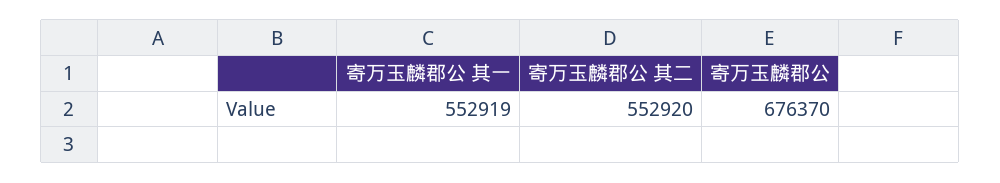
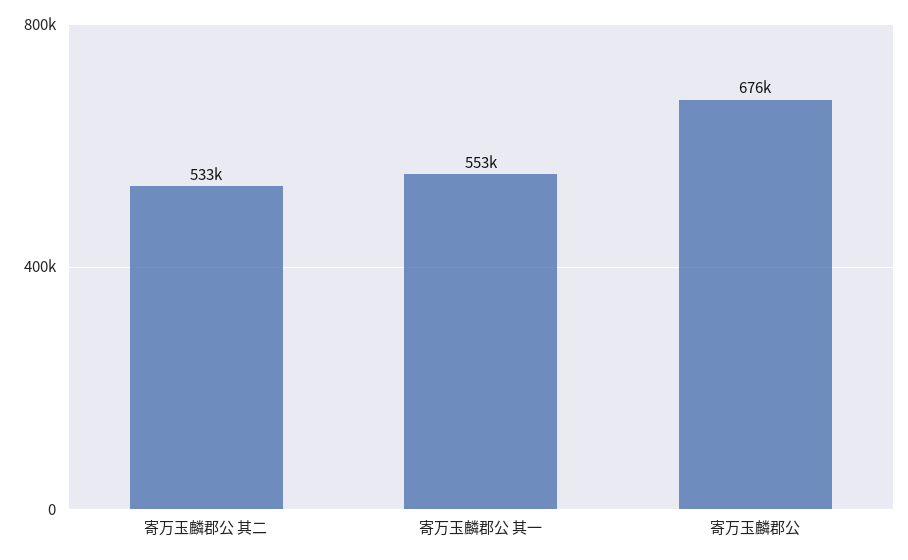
寄万玉麟郡公 其二: 552920 -> 533000

